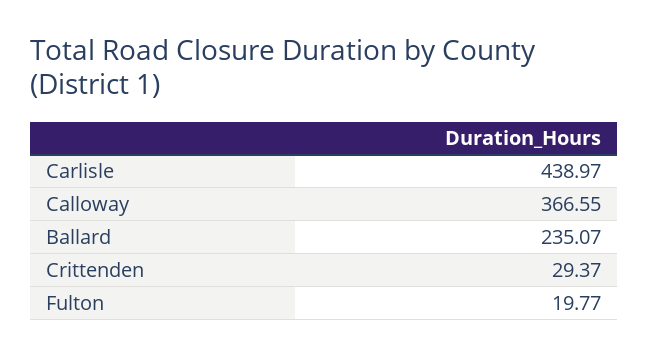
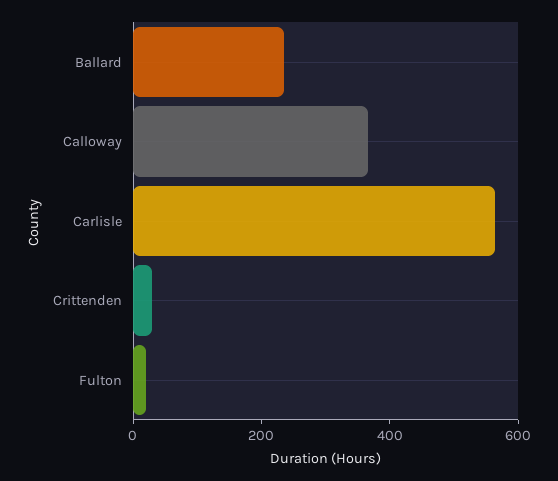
Carlisle: 438.97 -> 550

